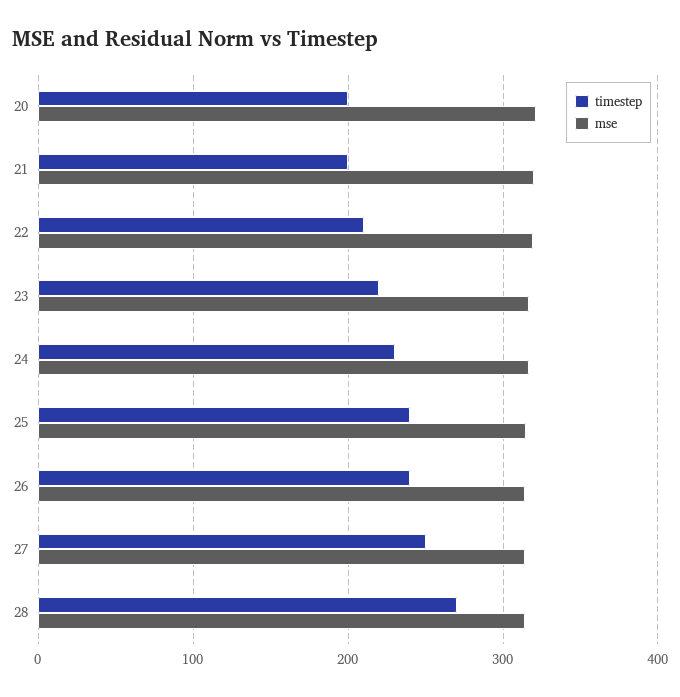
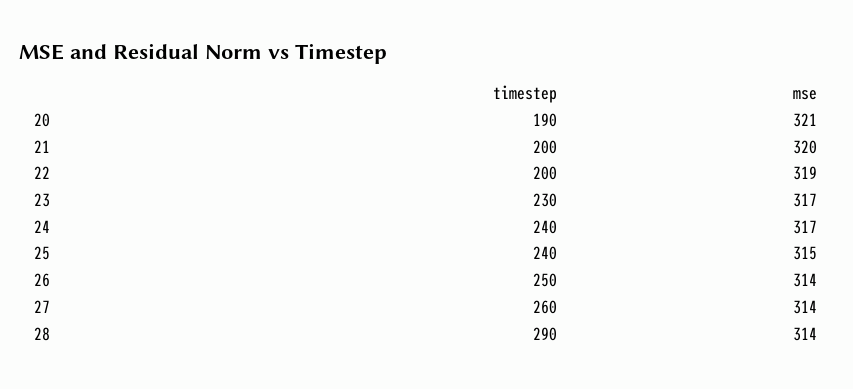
timestep, 20: 200 -> 190
timestep, 22: 210 -> 200
timestep, 23: 220 -> 230
timestep, 24: 230 -> 240
timestep, 26: 240 -> 250
timestep, 27: 250 -> 260
timestep, 28: 270 -> 290

